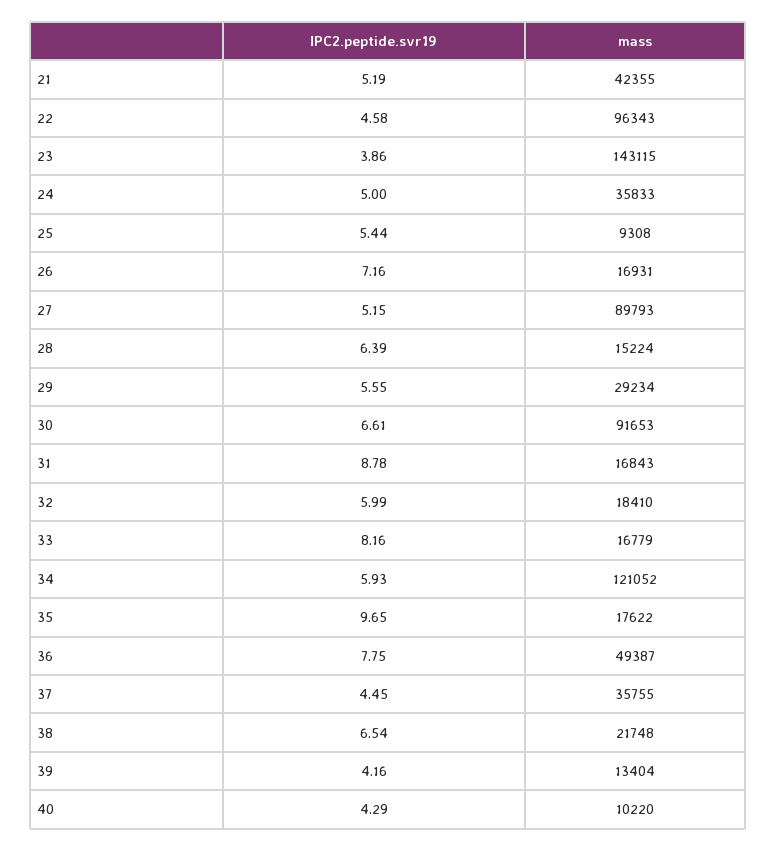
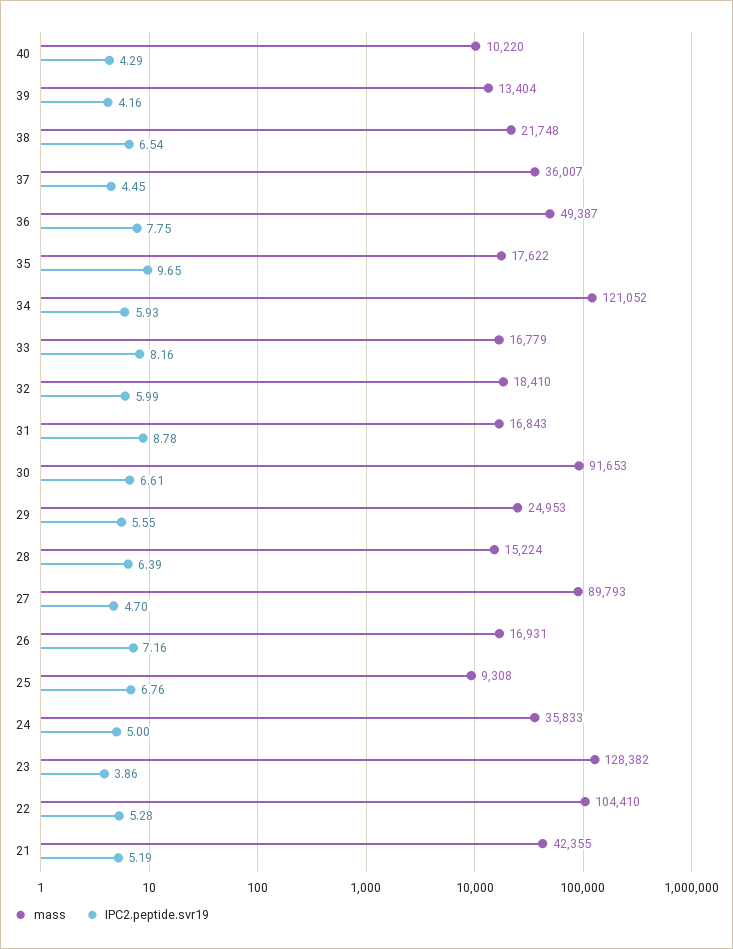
IPC2.peptide.svr19, 22: 4.58 -> 5.28
mass, 22: 96343 -> 104410
mass, 23: 143115 -> 128382
IPC2.peptide.svr19, 25: 5.44 -> 6.76
IPC2.peptide.svr19, 27: 5.15 -> 4.7
mass, 29: 29234 -> 24953
mass, 37: 35755 -> 36007

